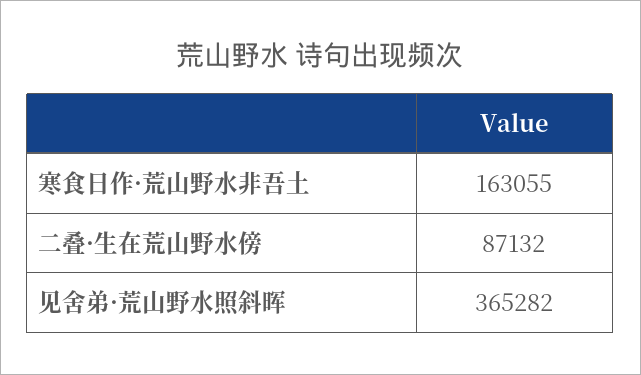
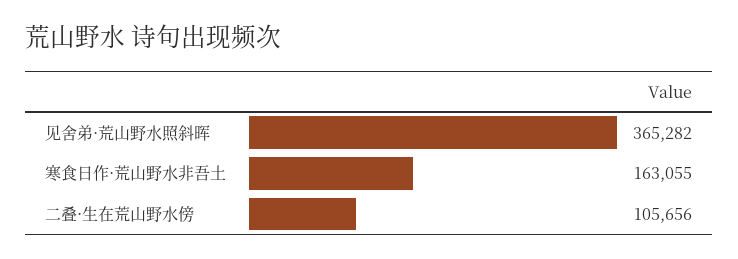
二叠·生在荒山野水傍: 87132 -> 105656

